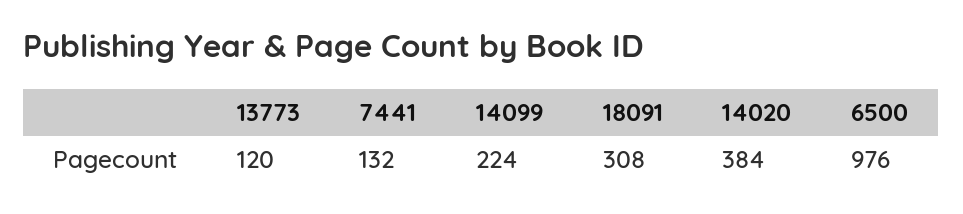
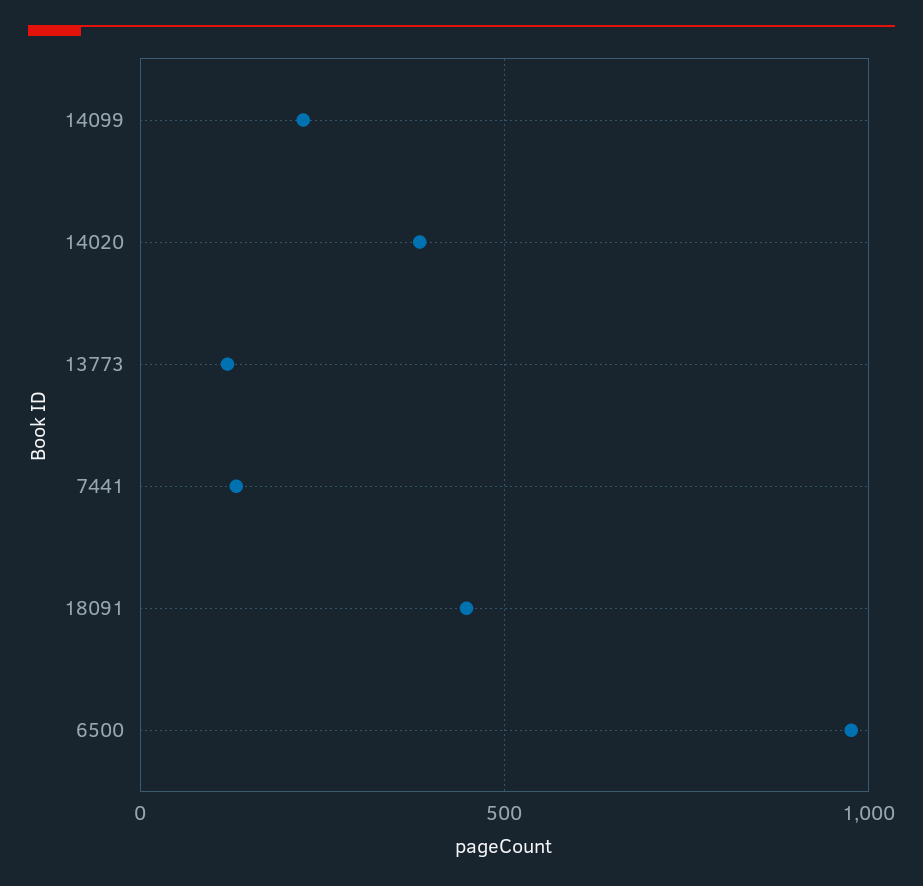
18091: 308 -> 450

